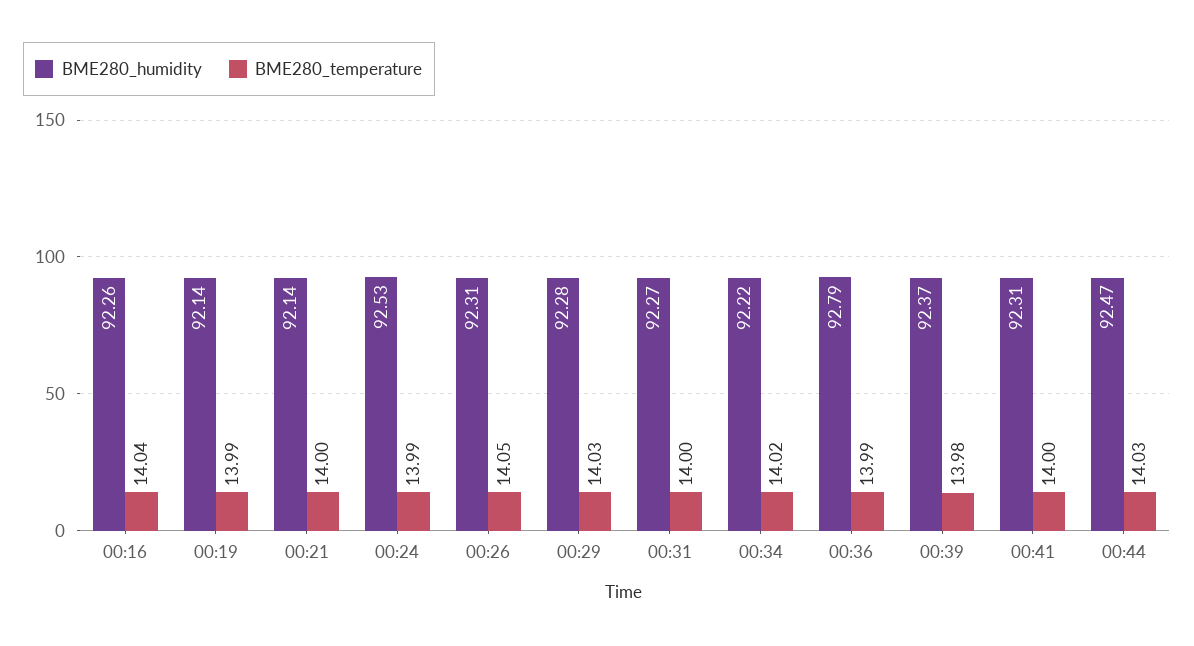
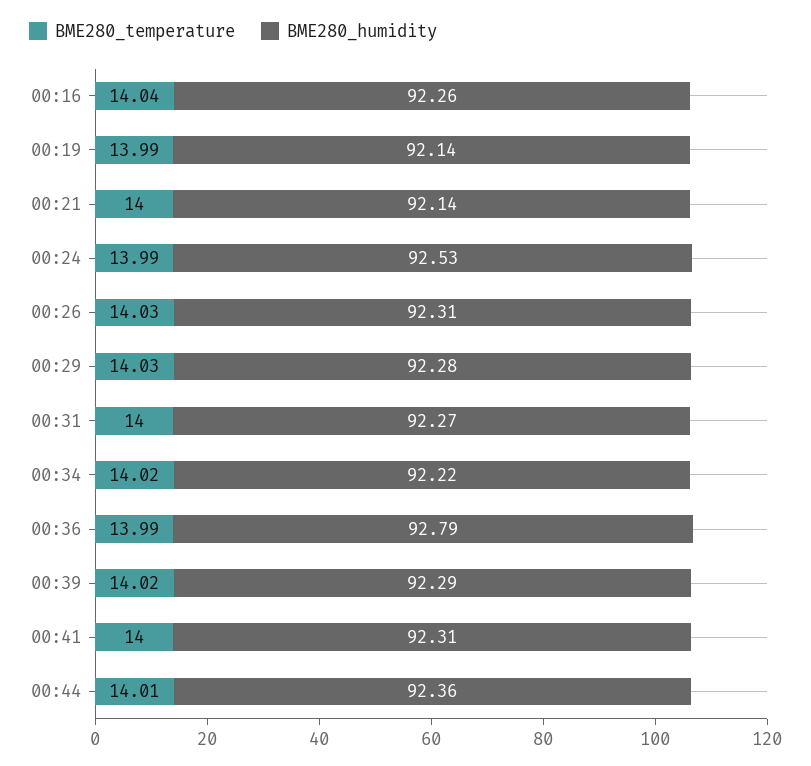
BME280_temperature, 00:26: 14.05 -> 14.03
BME280_humidity, 00:39: 92.37 -> 92.29
BME280_temperature, 00:39: 13.98 -> 14.02
BME280_humidity, 00:44: 92.47 -> 92.36
BME280_temperature, 00:44: 14.03 -> 14.01

